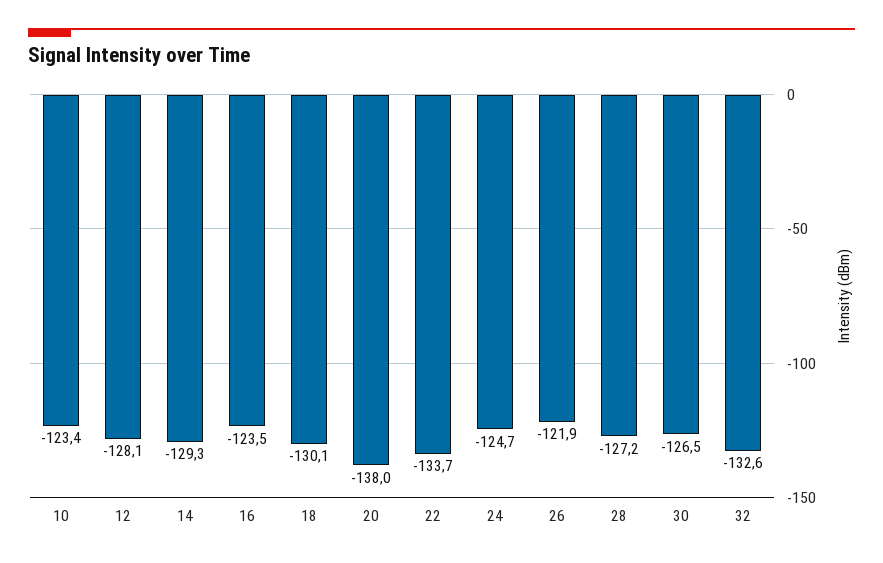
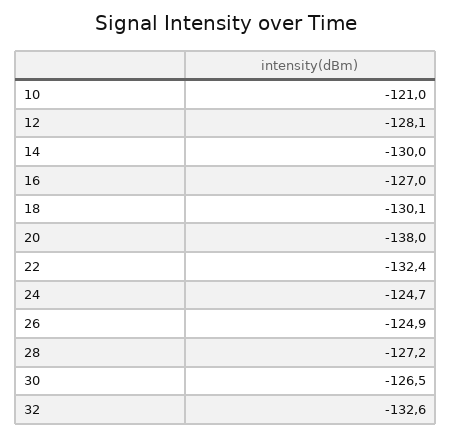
10: -123.4 -> -121
14: -129.3 -> -130
16: -123.5 -> -127
22: -133.7 -> -132.4
26: -121.9 -> -124.9

